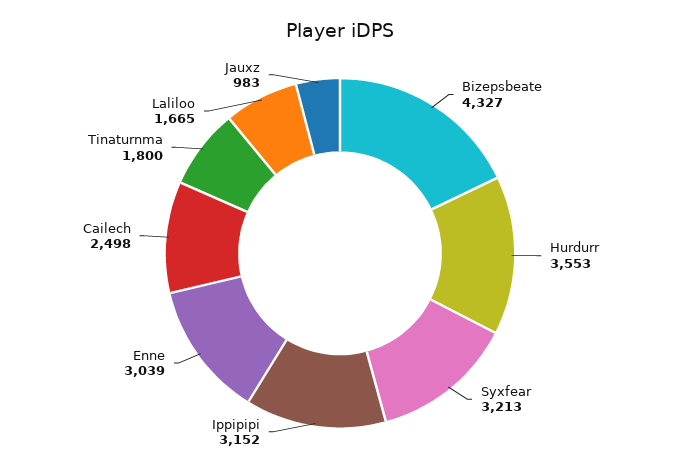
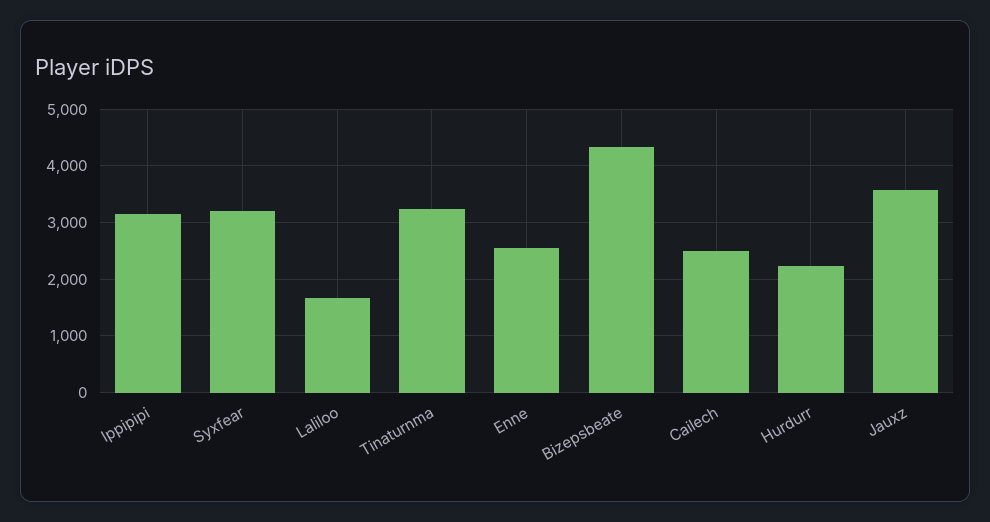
Hurdurr: 3553 -> 2200
Enne: 3039 -> 2600
Tinaturnma: 1800 -> 3200
Jauxz: 983 -> 3600

